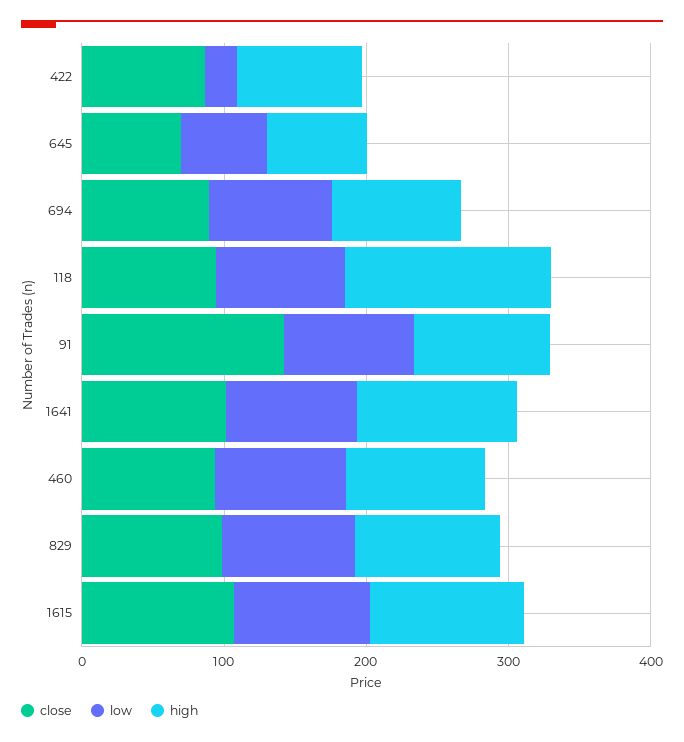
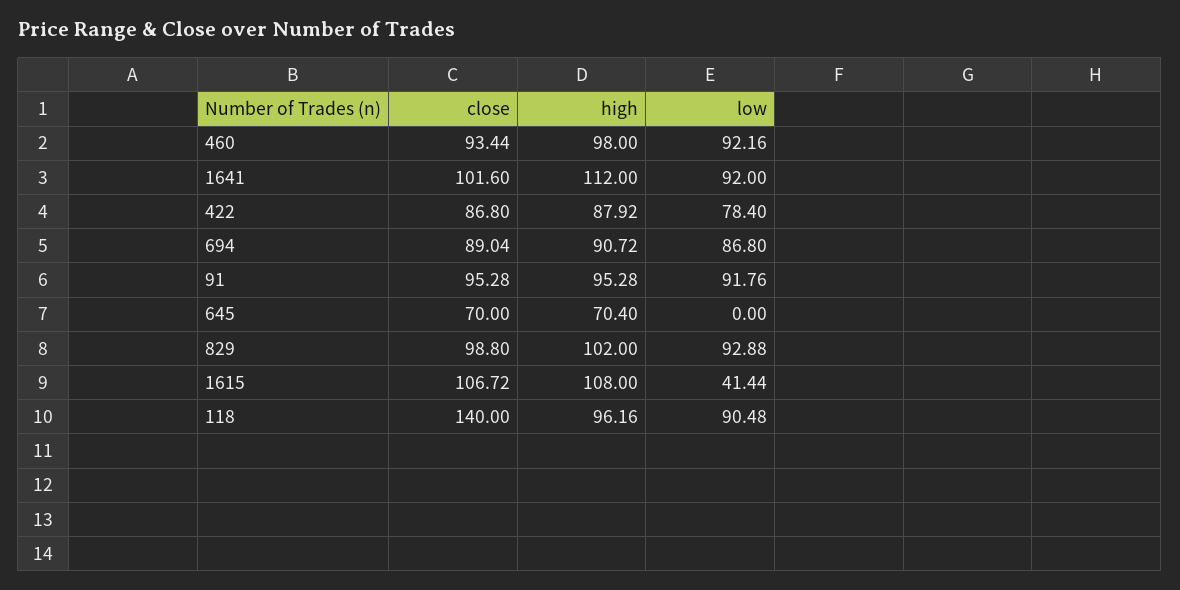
low, 422: 20 -> 78.4
low, 645: 60 -> 0
close, 118: 100 -> 140
high, 118: 140 -> 96.16
close, 91: 140 -> 95.28
low, 1615: 100 -> 41.44

